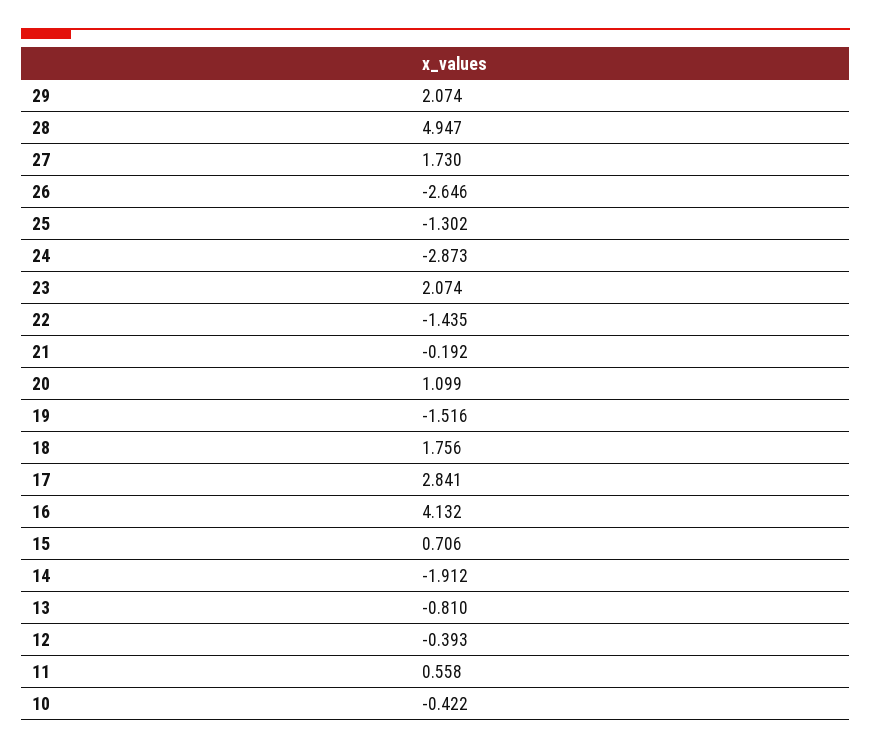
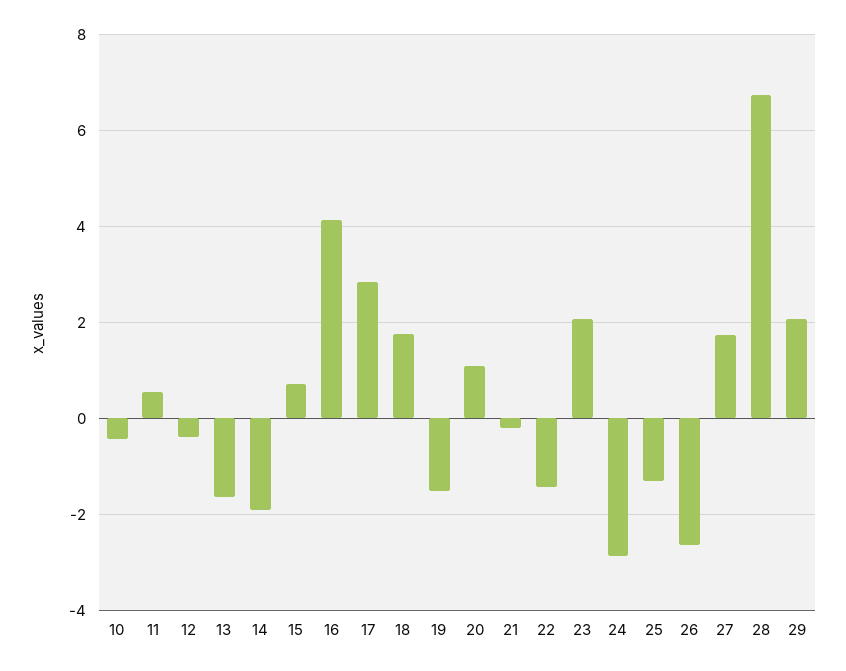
28: 4.947 -> 6.8
13: -0.81 -> -1.6

